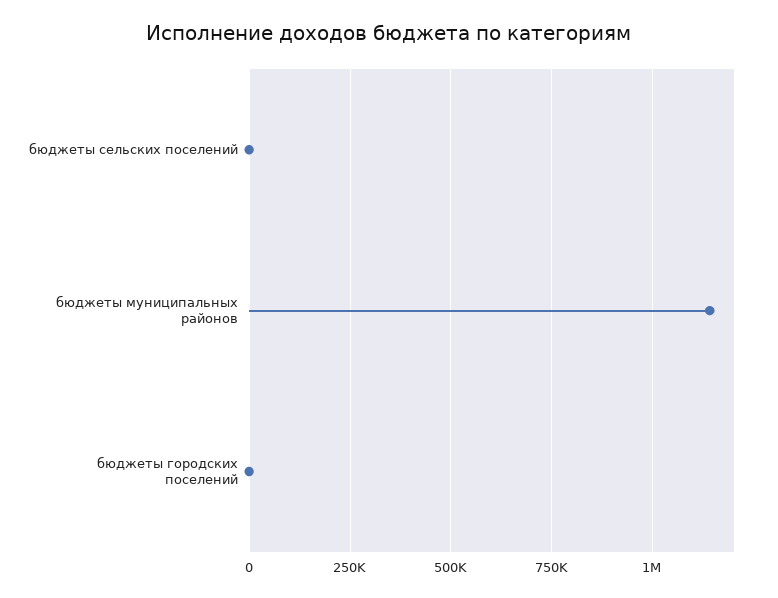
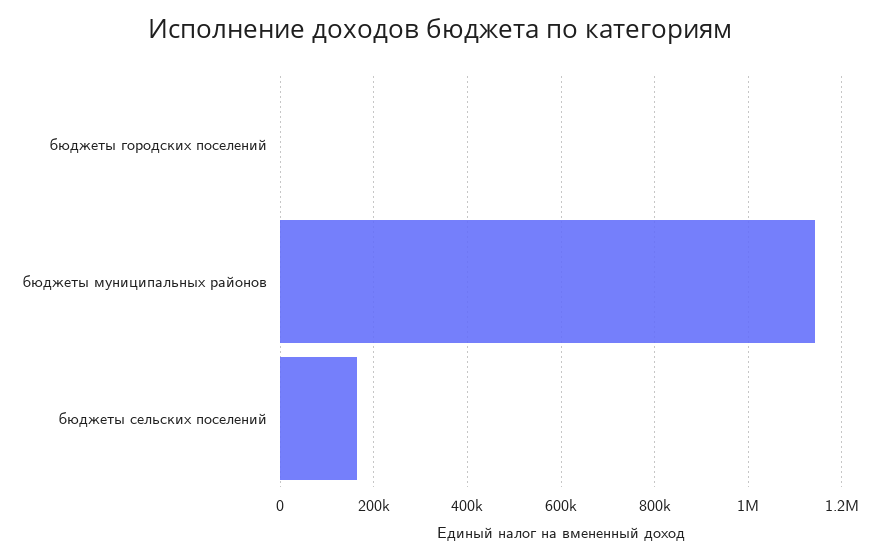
бюджеты сельских поселений: 0 -> 160000

